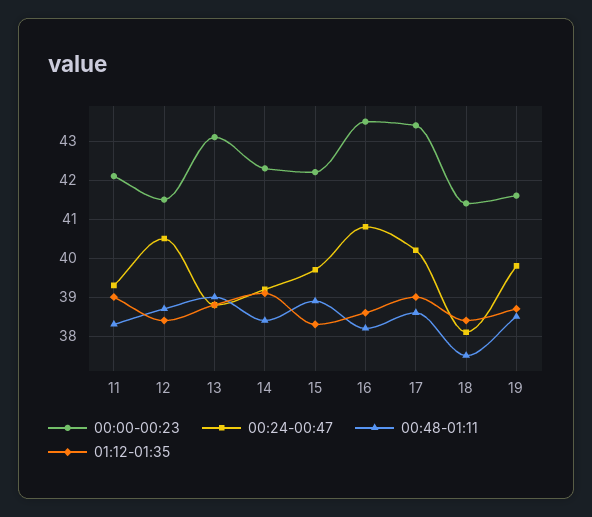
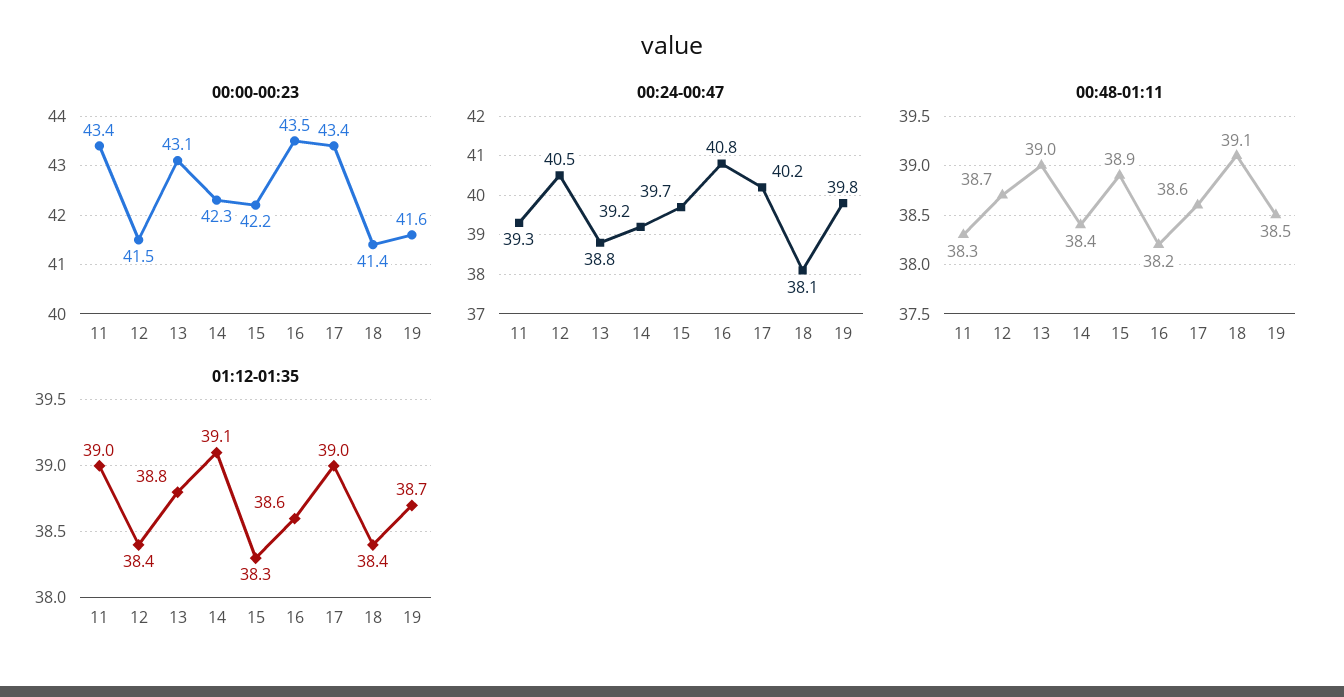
00:00-00:23, 11: 42 -> 43.4
00:48-01:11, 18: 37.5 -> 39.1

